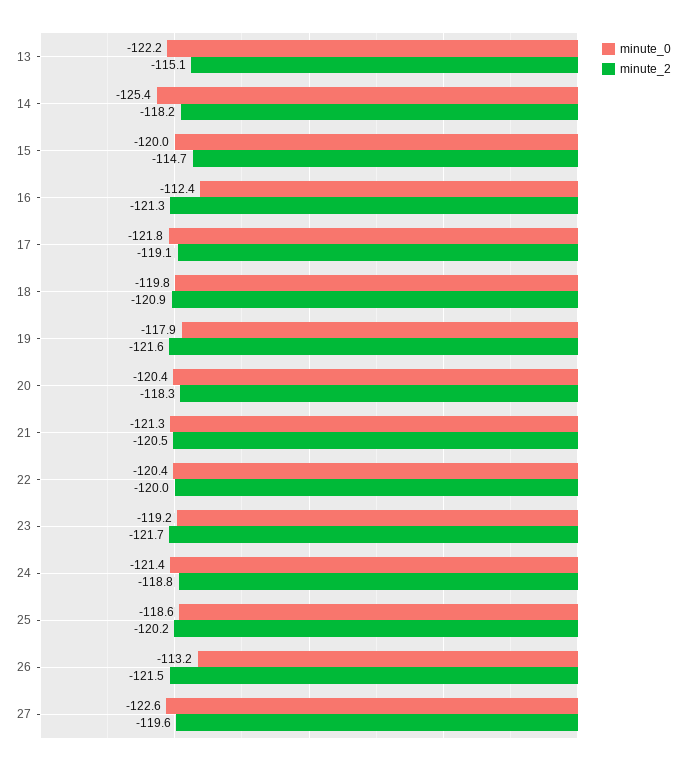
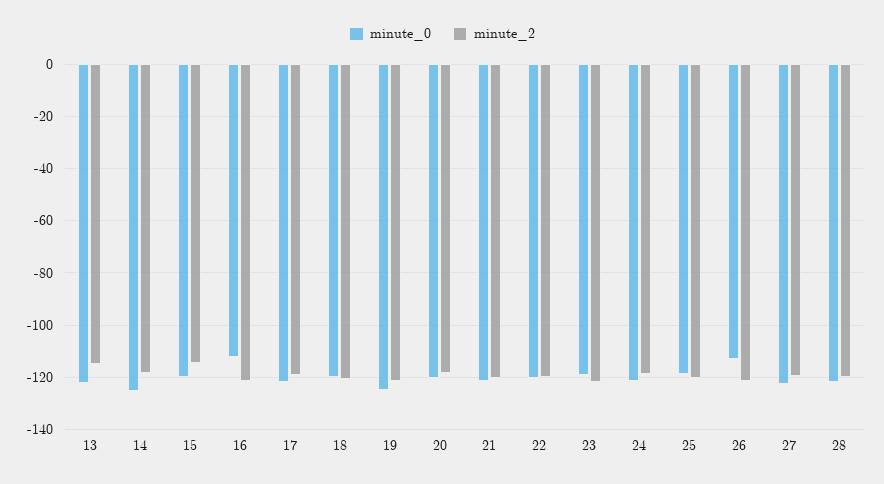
minute_0, 19: -117.9 -> -125
minute_0, 28: none -> -122.5
minute_2, 28: none -> -120

